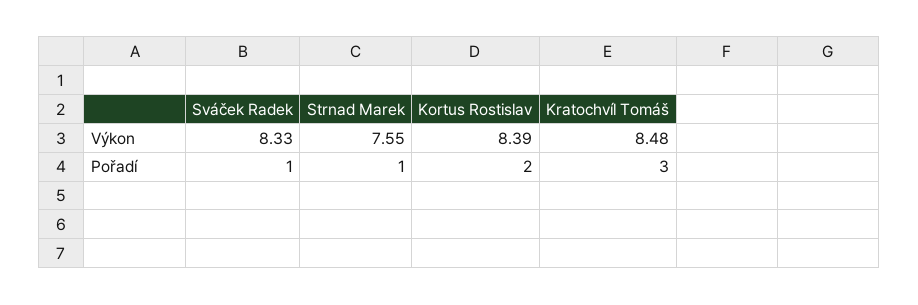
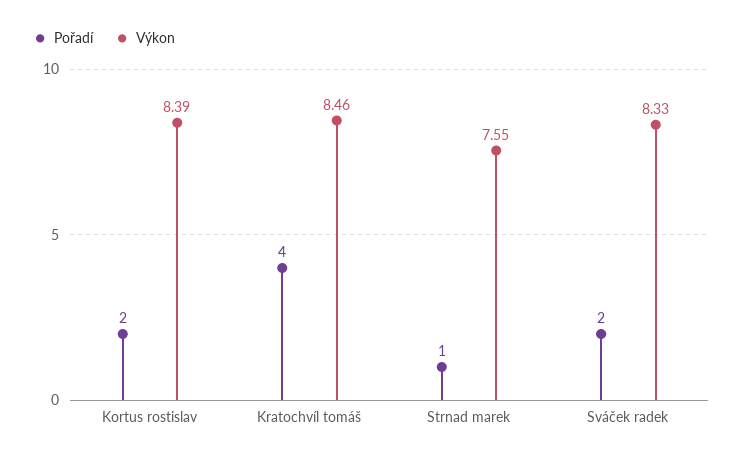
Výkon, Kratochvíl Tomáš: 8.48 -> 8.46
Pořadí, Sváček Radek: 1 -> 2
Pořadí, Kratochvíl Tomáš: 3 -> 4

